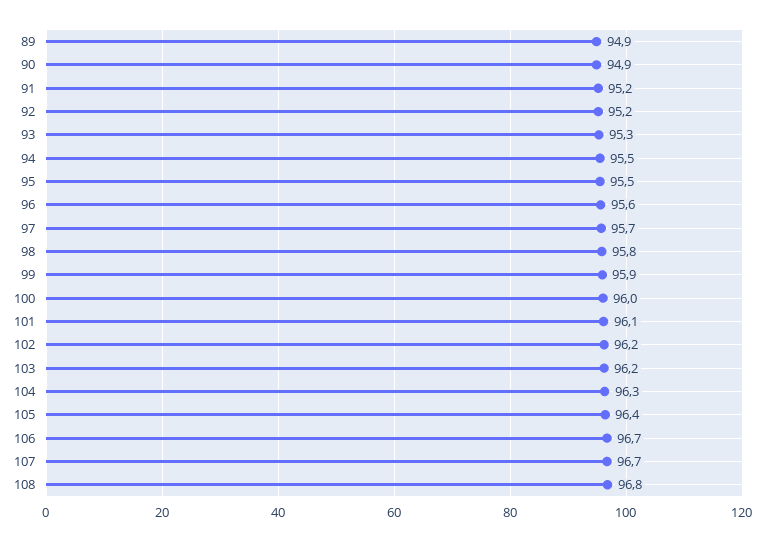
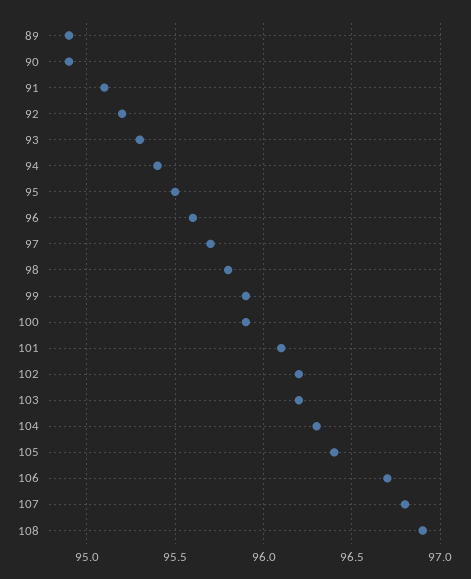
91: 95.2 -> 95.1
94: 95.5 -> 95.4
100: 96 -> 95.9
107: 96.7 -> 96.8
108: 96.8 -> 96.9

